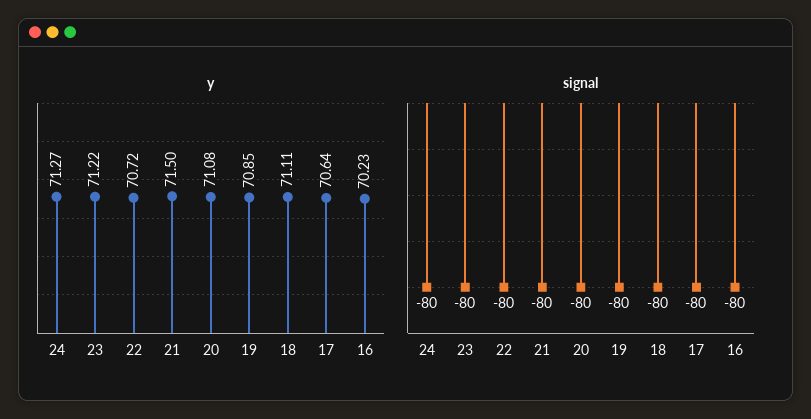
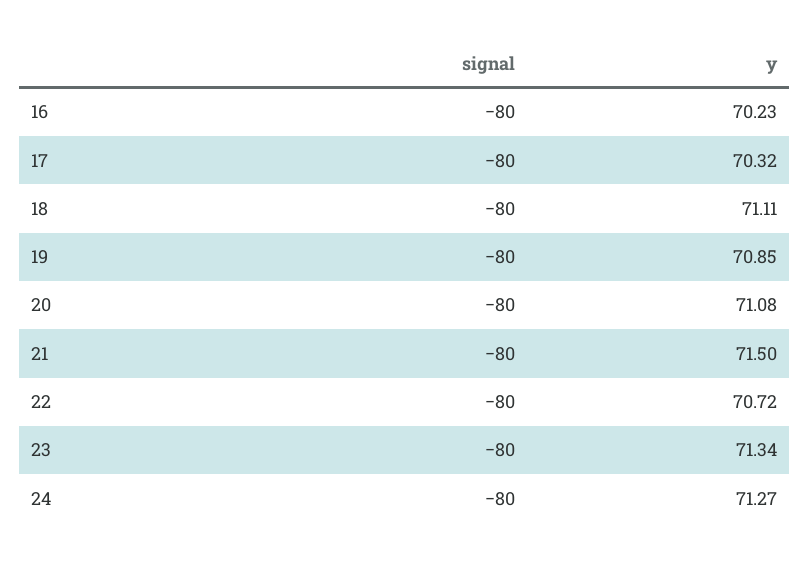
y, 23: 71.22 -> 71.34
y, 17: 70.64 -> 70.32

